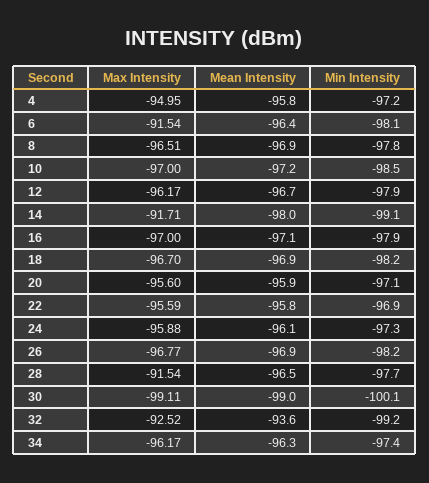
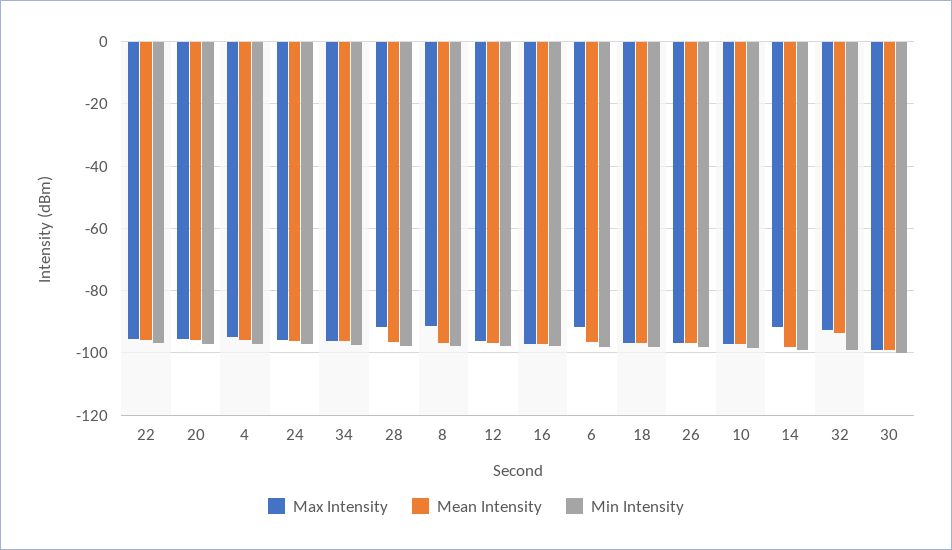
Max Intensity, 8: -96.51 -> -92

